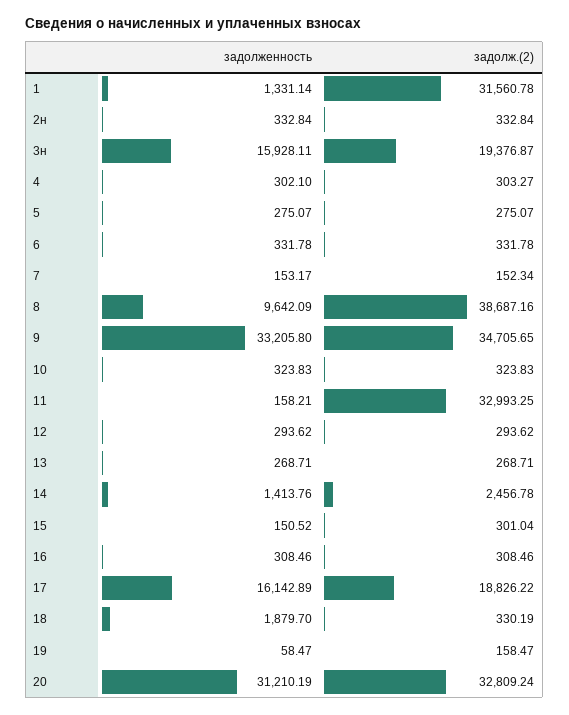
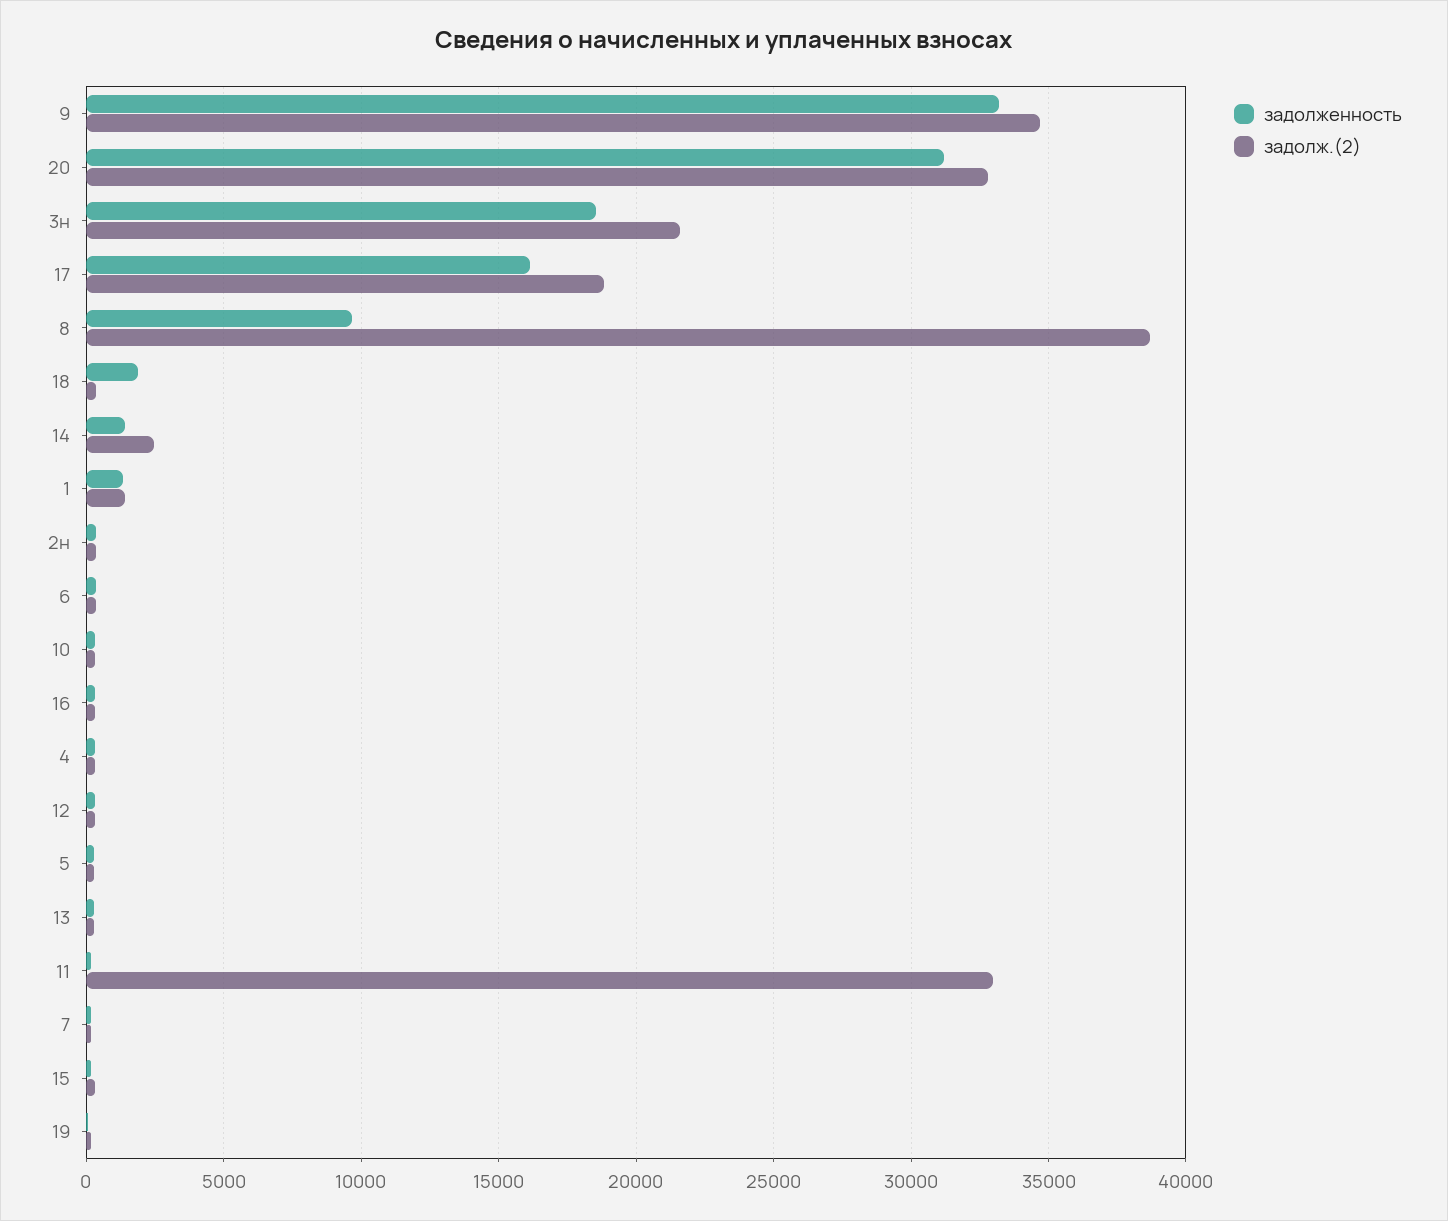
задолж.(2), 1: 31560.78 -> 1500
задолженность, 3н: 15928.11 -> 18500
задолж.(2), 3н: 19376.87 -> 21500

